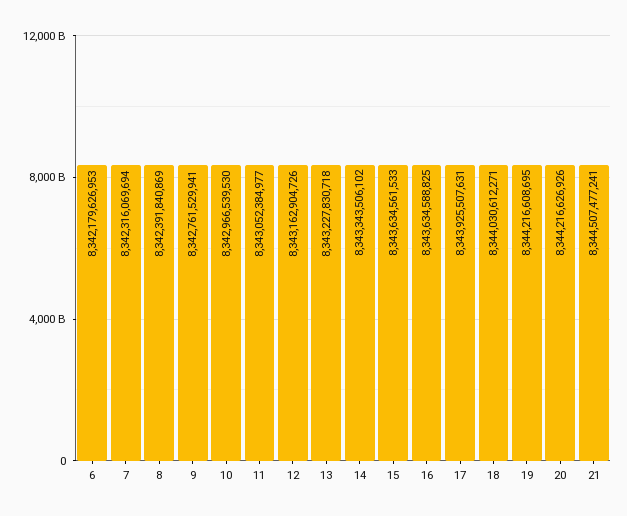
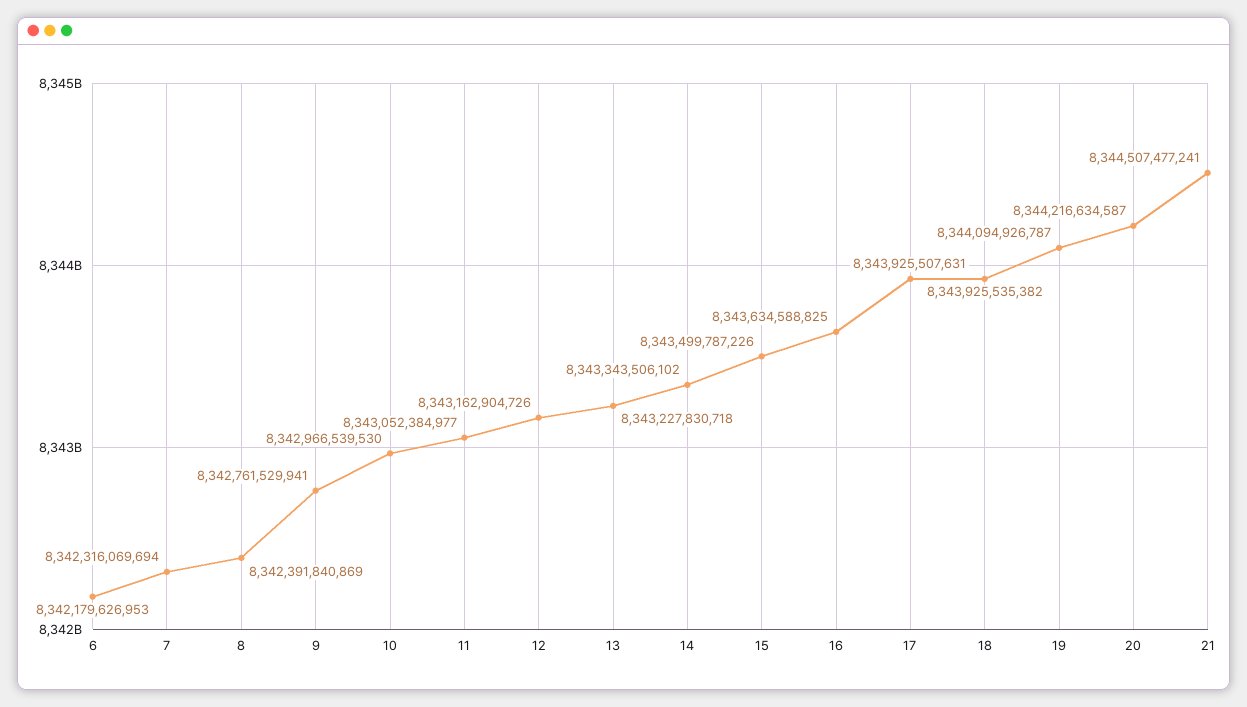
15: 8343634561533 -> 8343499787226
18: 8344030612271 -> 8343925535382
19: 8344216608695 -> 8344094926787
20: 8344216626926 -> 8344216634587

